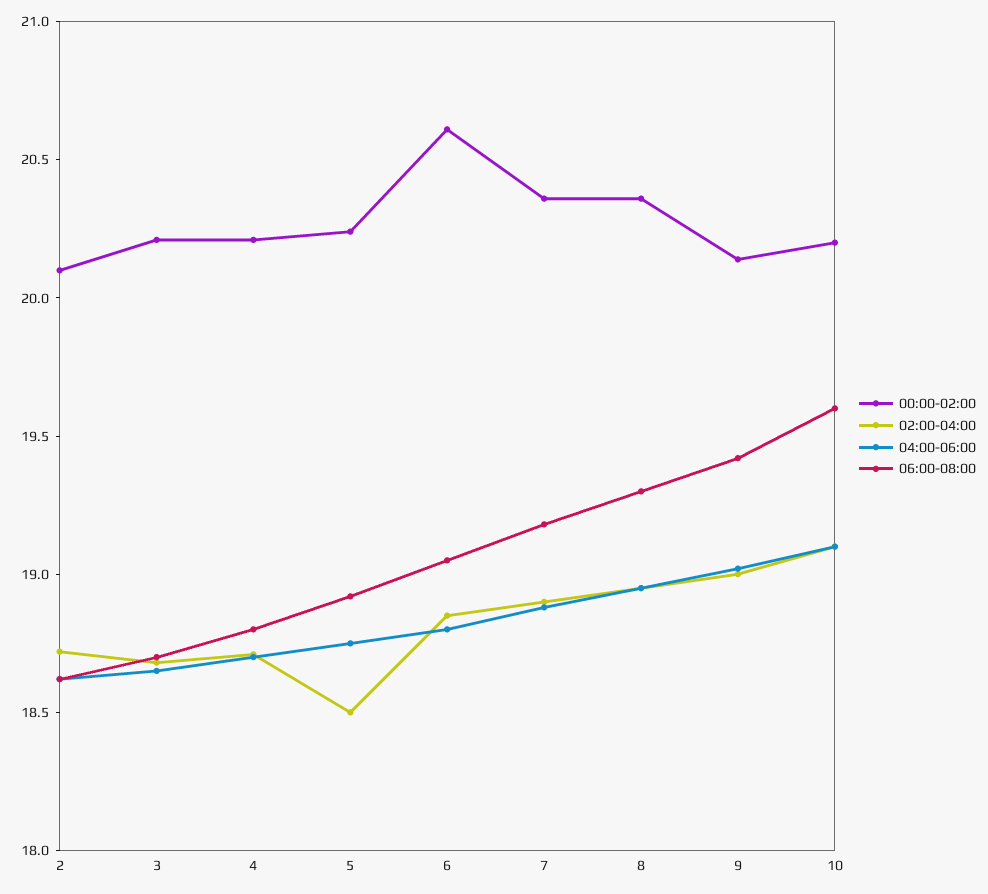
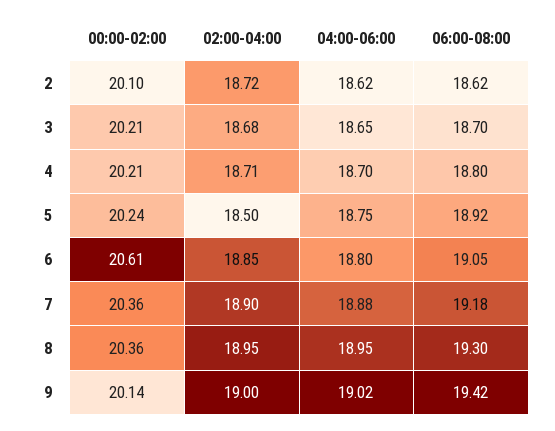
00:00-02:00, 10: 20.2 -> none
02:00-04:00, 10: 19.1 -> none
04:00-06:00, 10: 19.1 -> none
06:00-08:00, 10: 19.6 -> none

